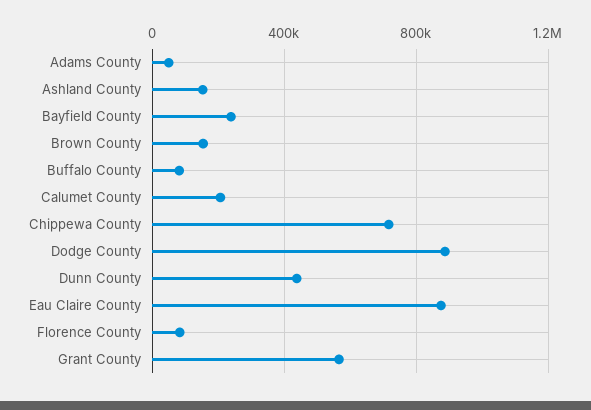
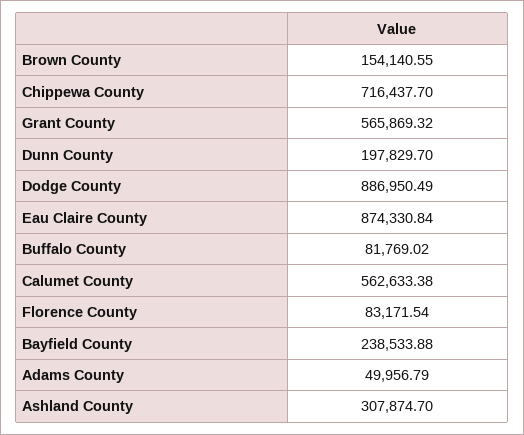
Ashland County: 150000 -> 307874.7
Calumet County: 200000 -> 562633.38
Dunn County: 450000 -> 197829.7

